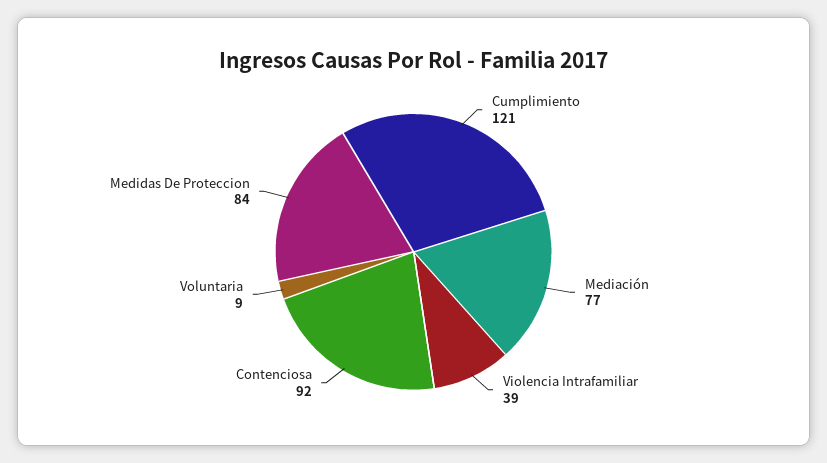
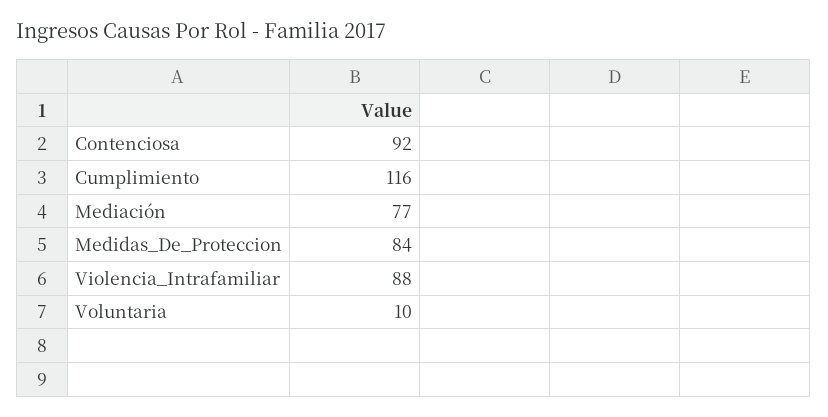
Cumplimiento: 121 -> 116
Violencia Intrafamiliar: 39 -> 88
Voluntaria: 9 -> 10

